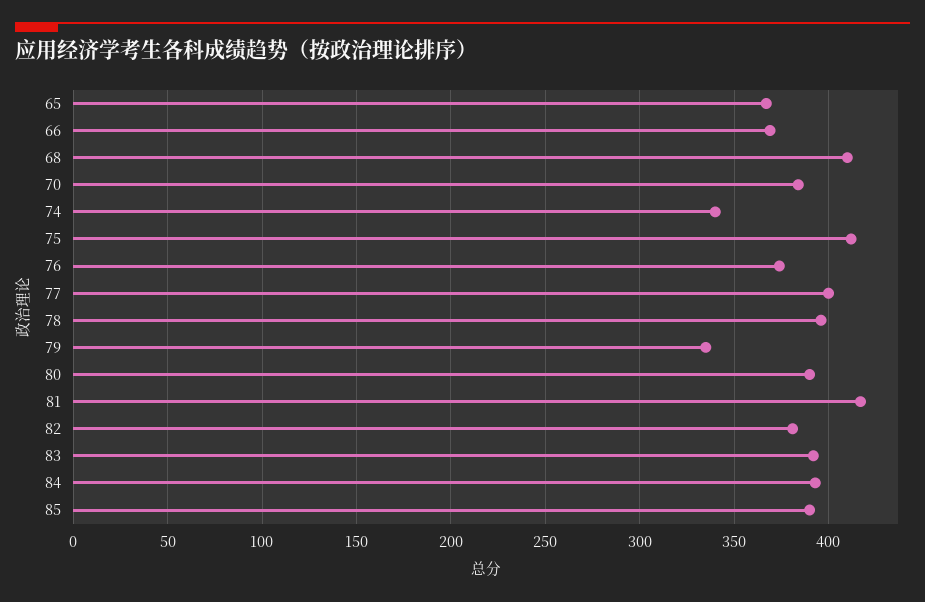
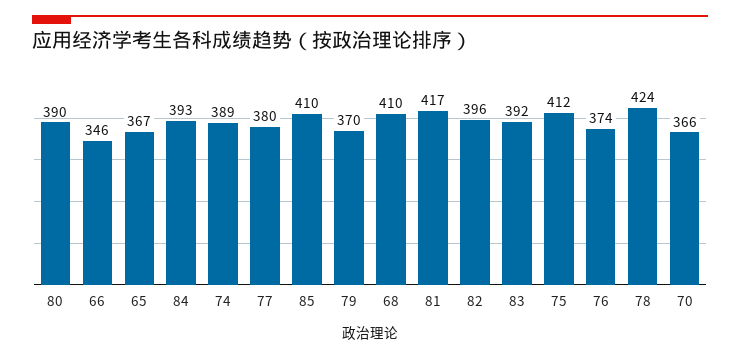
66: 370 -> 346
70: 385 -> 366
74: 340 -> 389
77: 400 -> 380
78: 395 -> 424
79: 335 -> 370
82: 380 -> 396
85: 390 -> 410

